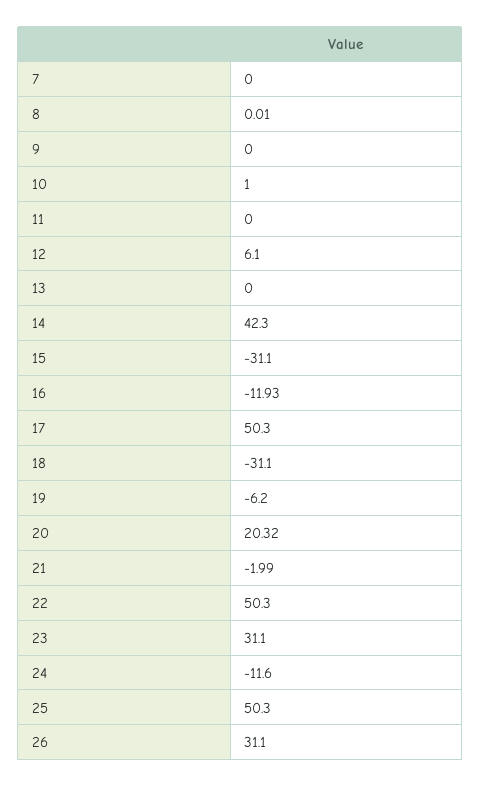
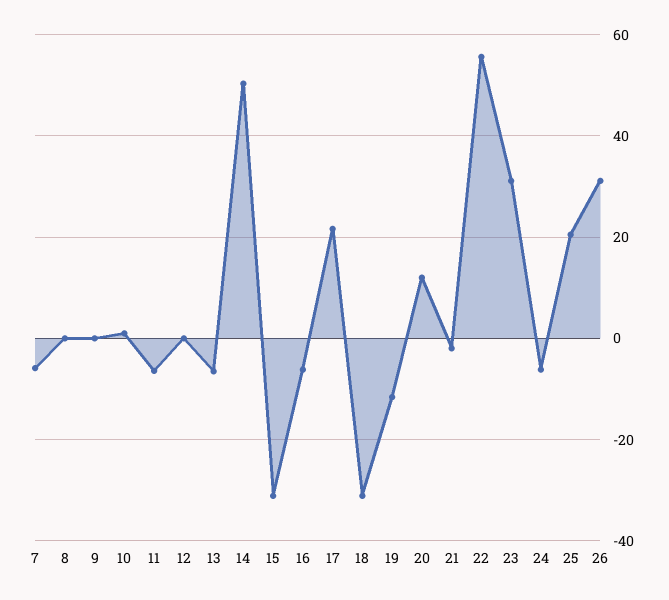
7: 0 -> -6
11: 0 -> -6
12: 6.1 -> 0
13: 0 -> -6
14: 42.3 -> 50
16: -11.93 -> -6
17: 50.3 -> 22
19: -6.2 -> -12
20: 20.32 -> 12
22: 50.3 -> 56
24: -11.6 -> -6
25: 50.3 -> 20

